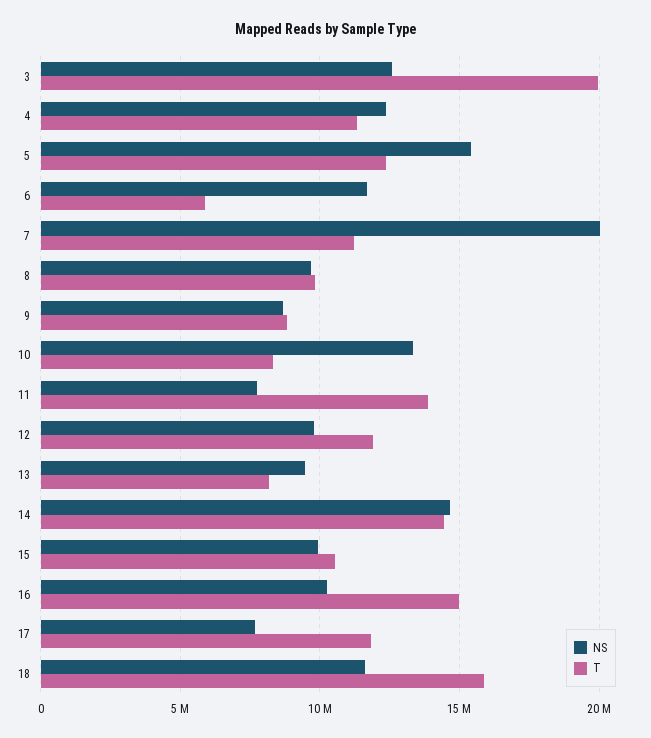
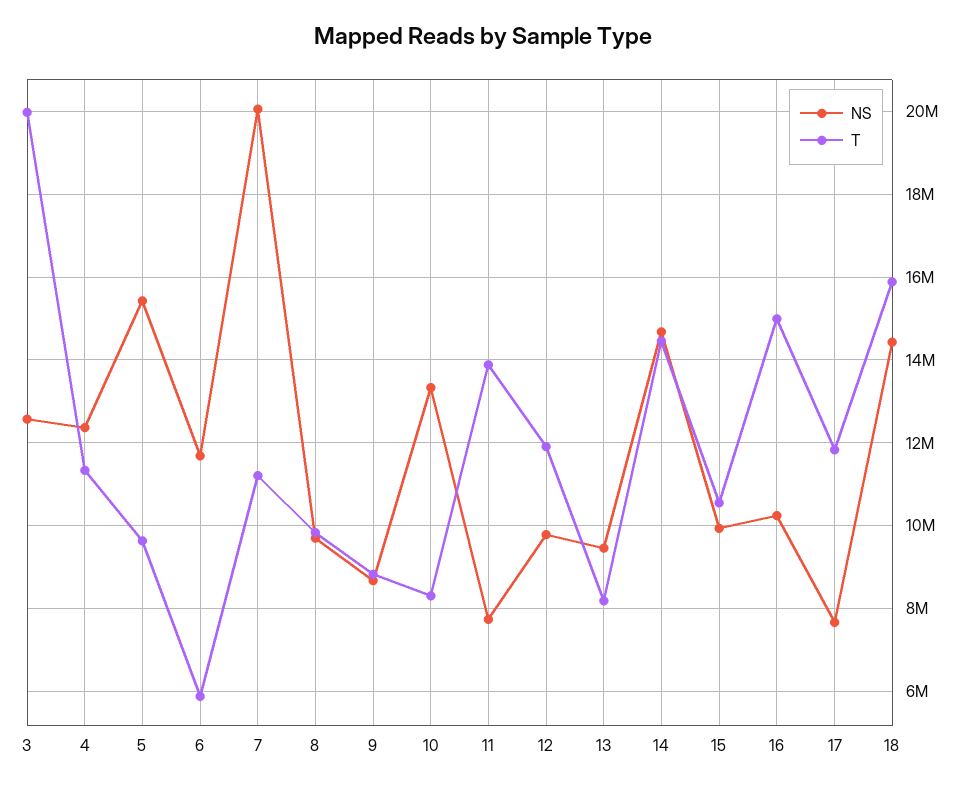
T, 5: 12500000 -> 9600000
NS, 18: 11500000 -> 14400000

